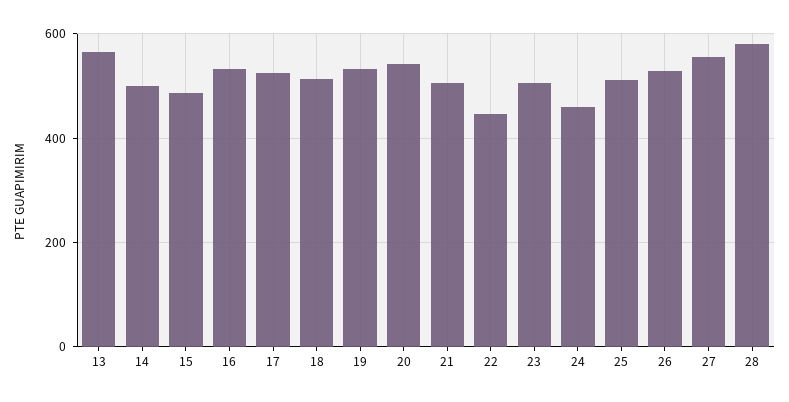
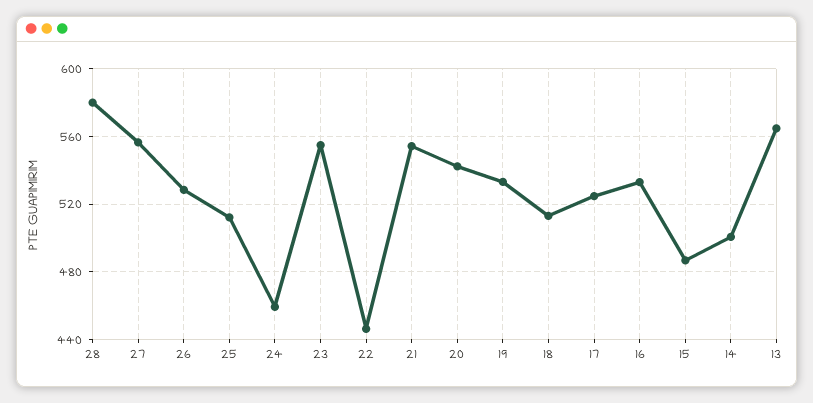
21: 500 -> 555
23: 500 -> 555

